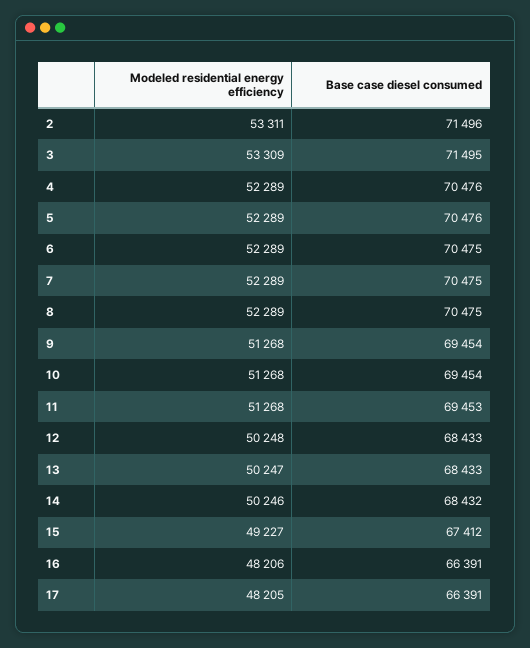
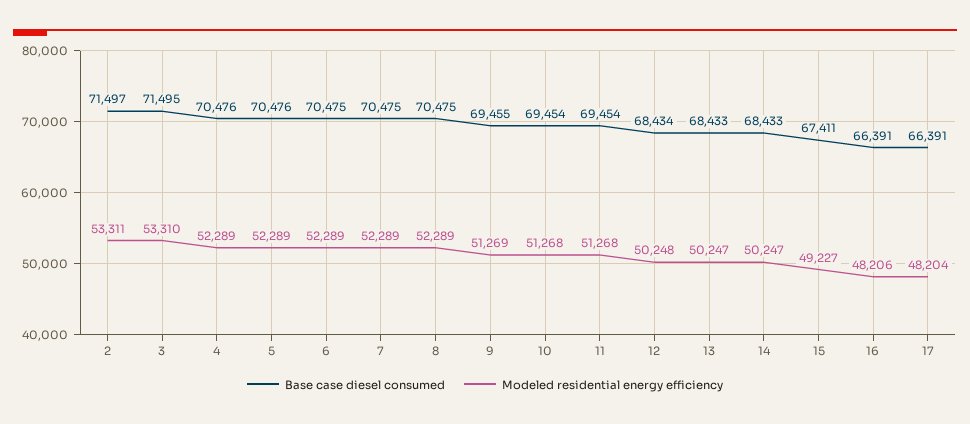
Base case diesel consumed, 2: 71496 -> 71497
Modeled residential energy efficiency, 3: 53309 -> 53310
Modeled residential energy efficiency, 9: 51268 -> 51269
Base case diesel consumed, 9: 69454 -> 69455
Base case diesel consumed, 11: 69453 -> 69454
Base case diesel consumed, 12: 68433 -> 68434
Modeled residential energy efficiency, 14: 50246 -> 50247
Base case diesel consumed, 14: 68432 -> 68433
Base case diesel consumed, 15: 67412 -> 67411
Modeled residential energy efficiency, 17: 48205 -> 48204

